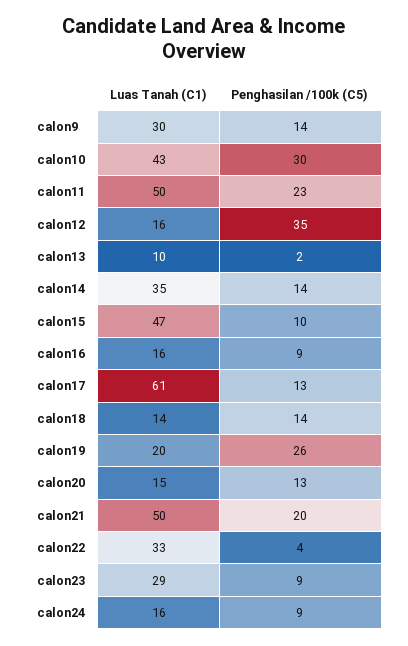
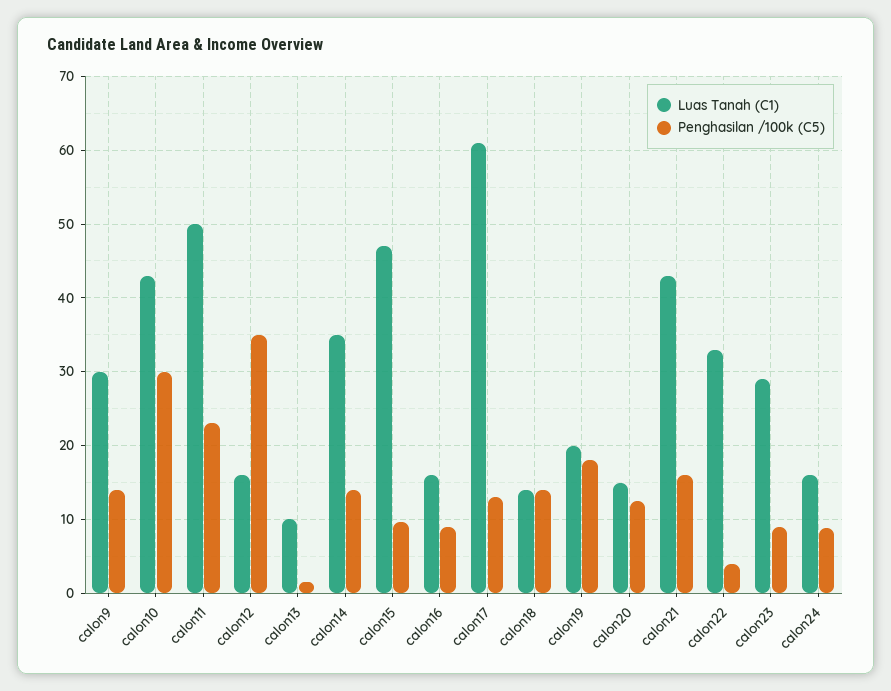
Penghasilan /100k (C5), calon19: 26 -> 18
Luas Tanah (C1), calon21: 50 -> 43
Penghasilan /100k (C5), calon21: 20 -> 16

